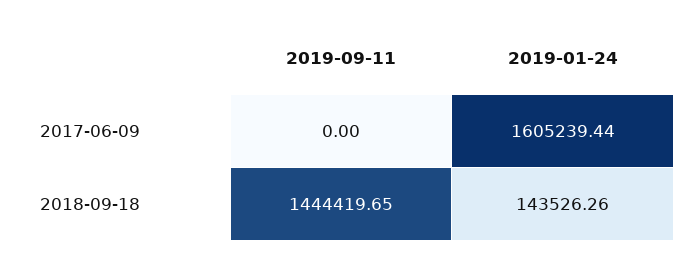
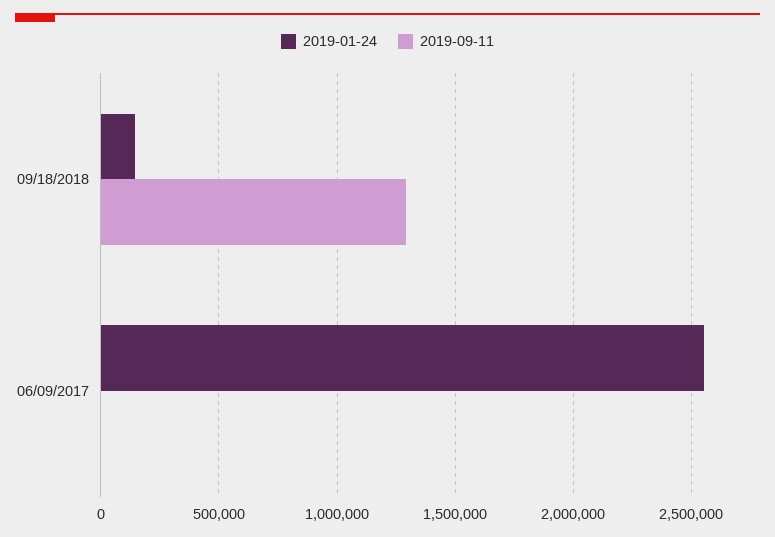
2019-01-24, 2017-06-09: 1605239.44 -> 2550000
2019-09-11, 2018-09-18: 1444419.65 -> 1300000

